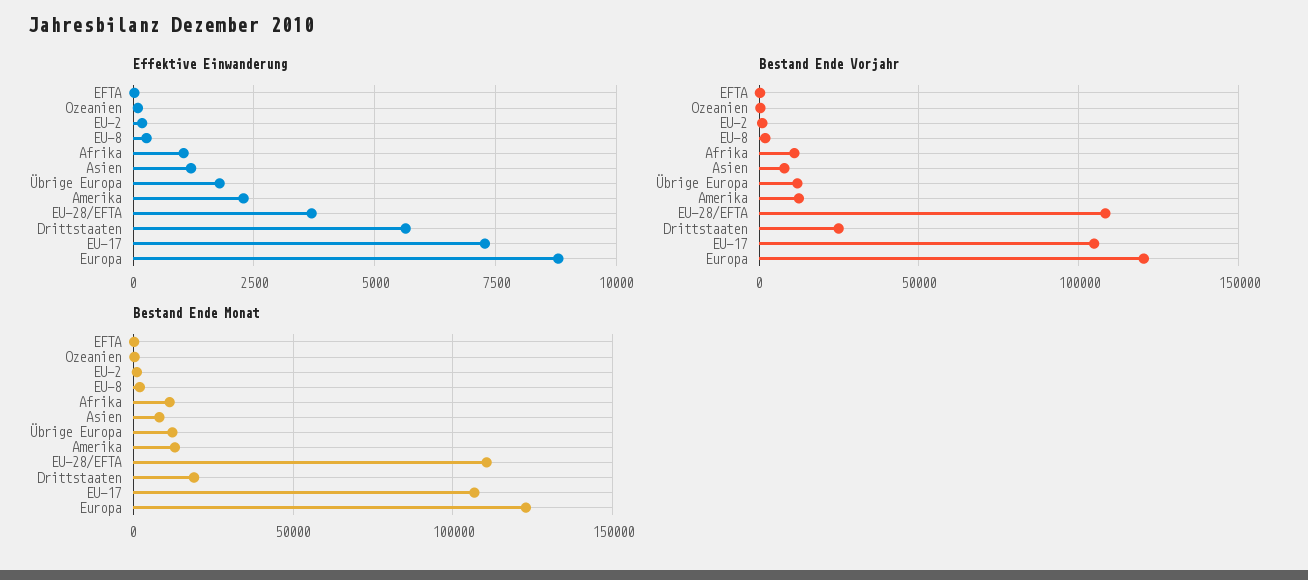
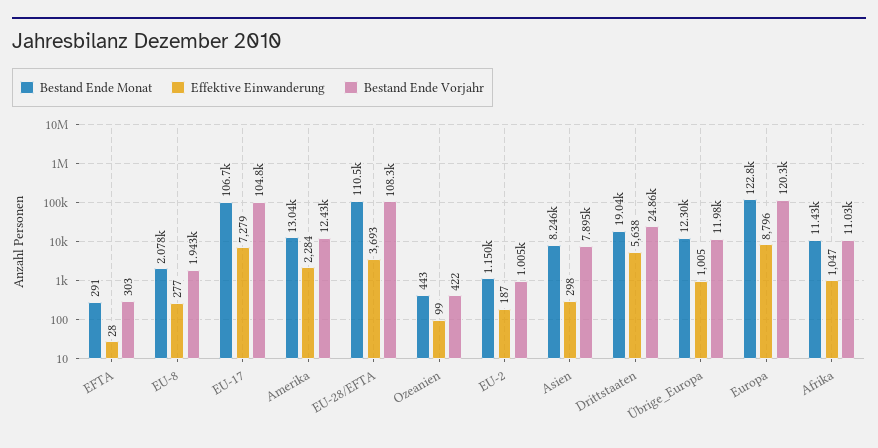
Effektive Einwanderung, Asien: 1250 -> 298
Effektive Einwanderung, Übrige Europa: 1750 -> 1005

